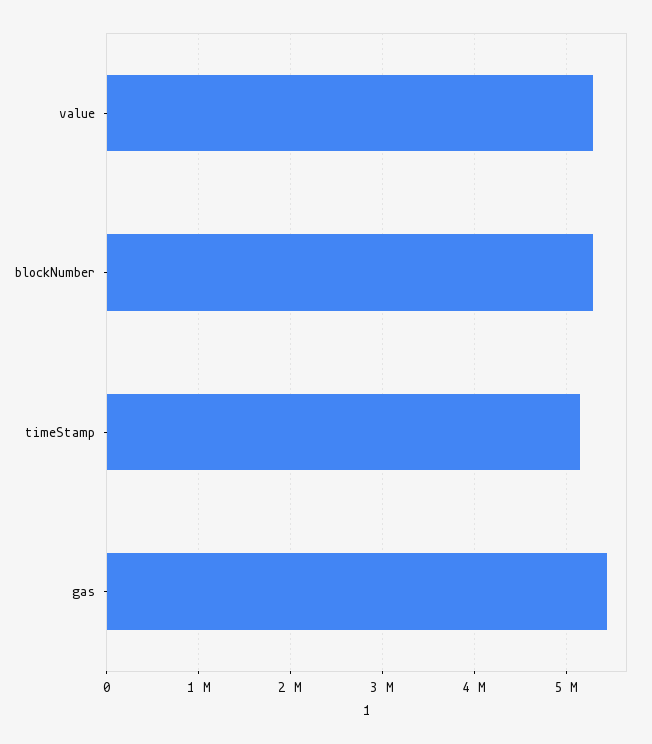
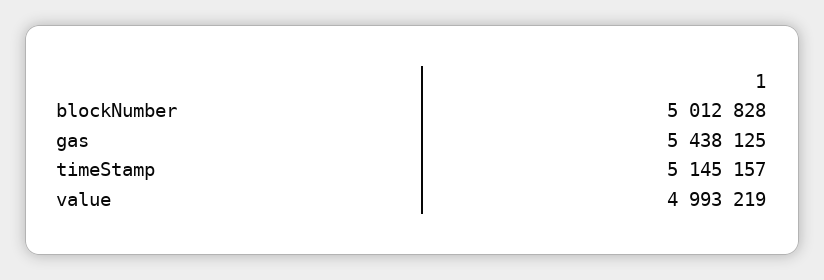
value: 5300000 -> 4993219
blockNumber: 5300000 -> 5012828

